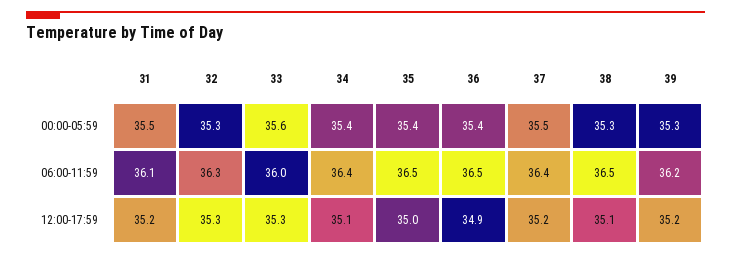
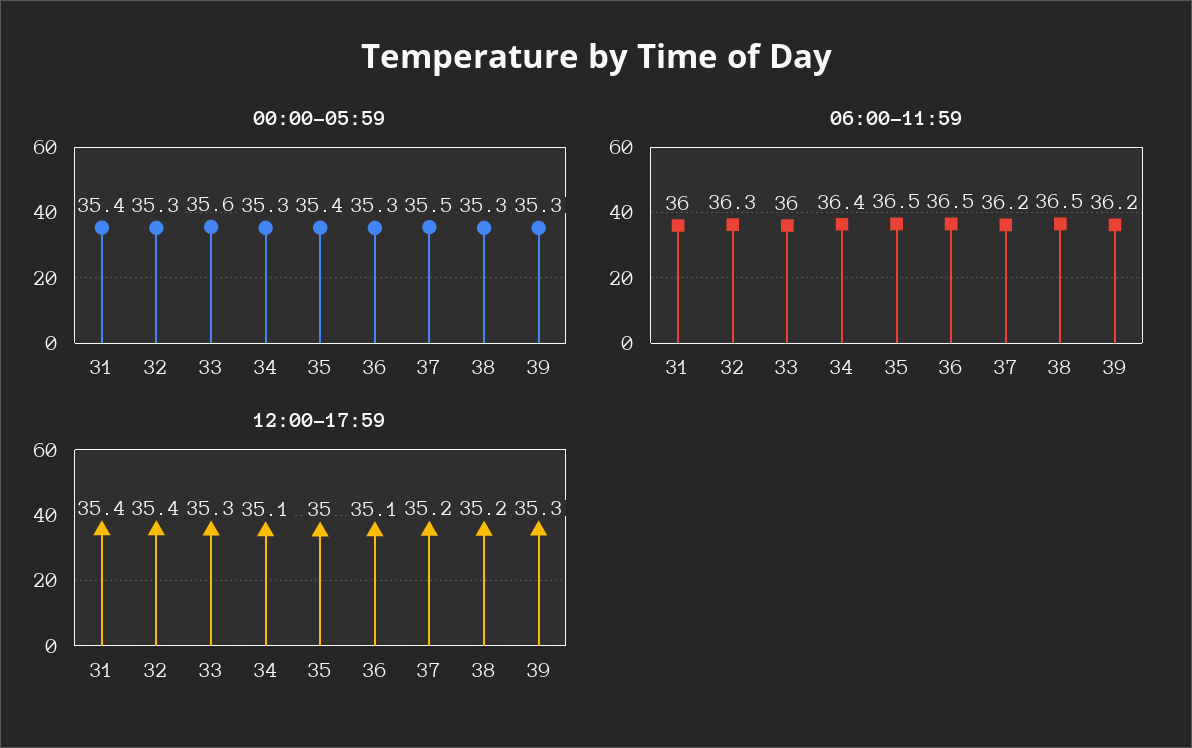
00:00-05:59, 31: 35.5 -> 35.4
00:00-05:59, 34: 35.4 -> 35.3
00:00-05:59, 36: 35.4 -> 35.3
06:00-11:59, 31: 36.1 -> 36
06:00-11:59, 37: 36.4 -> 36.2
12:00-17:59, 31: 35.2 -> 35.4
12:00-17:59, 32: 35.3 -> 35.4
12:00-17:59, 36: 34.9 -> 35.1
12:00-17:59, 38: 35.1 -> 35.2
12:00-17:59, 39: 35.2 -> 35.3

